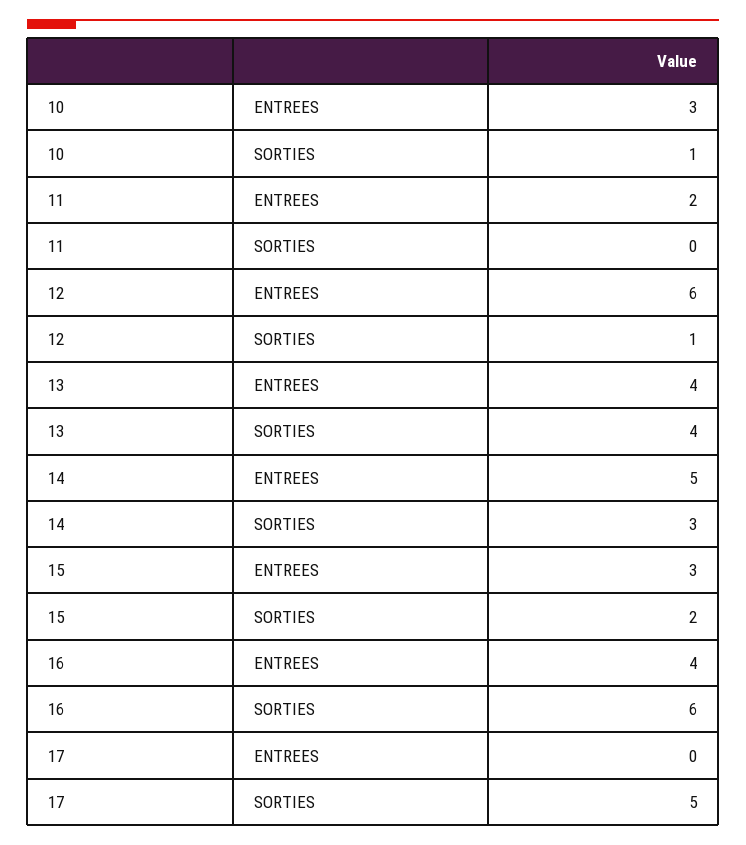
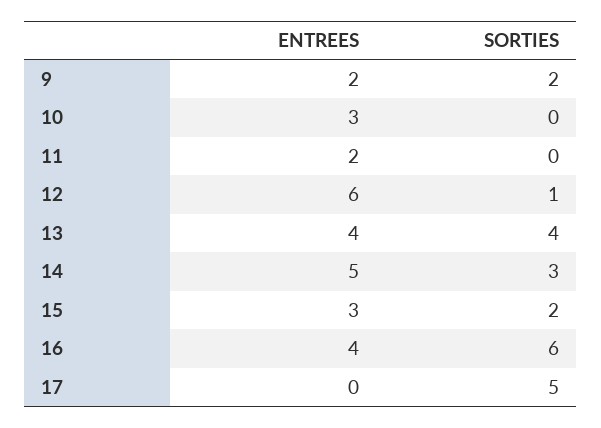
10, SORTIES: 1 -> 0
9, ENTREES: none -> 2
9, SORTIES: none -> 2

